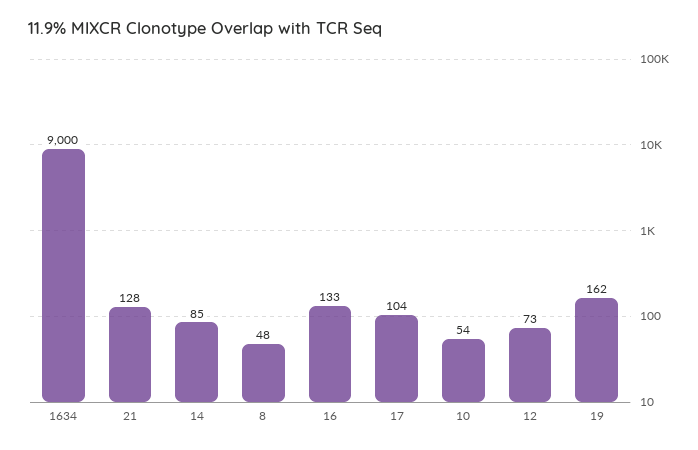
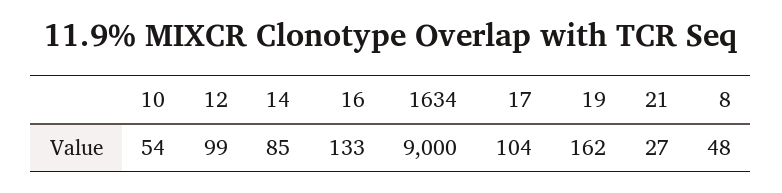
21: 128 -> 27
12: 73 -> 99

